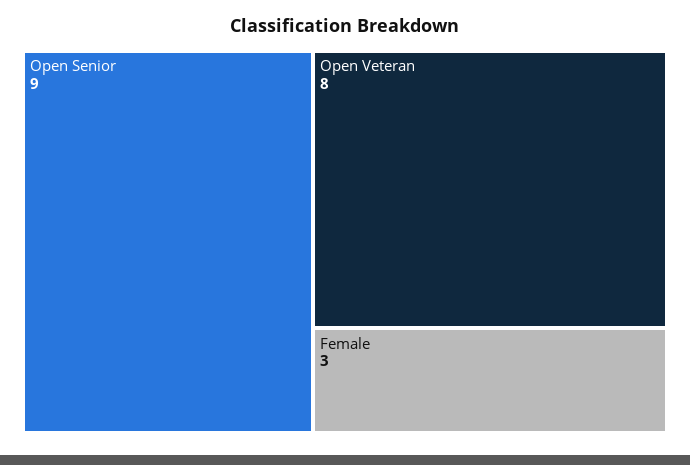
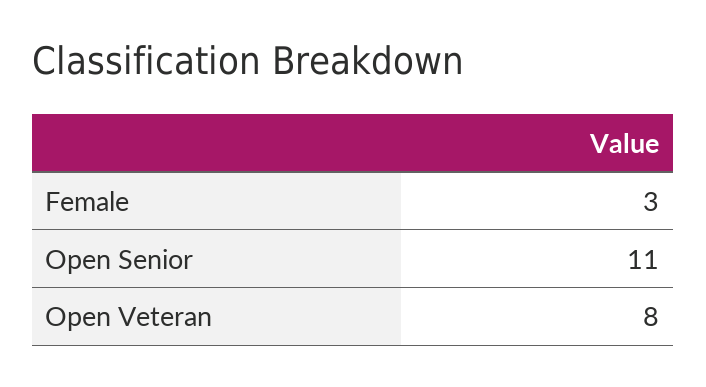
Open Senior: 9 -> 11

